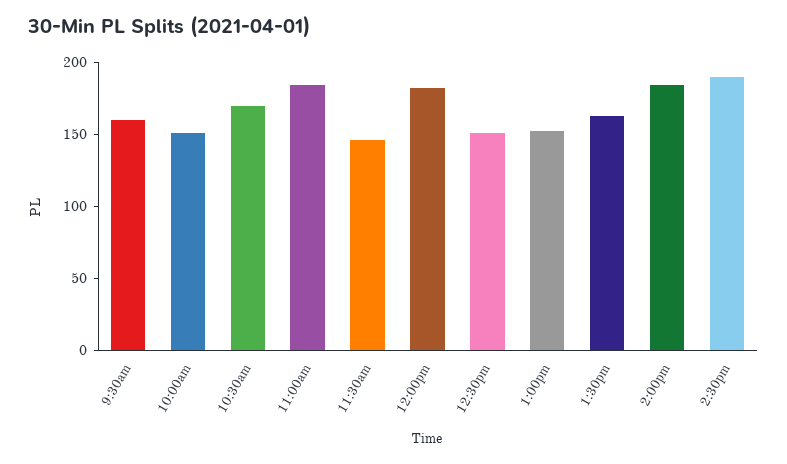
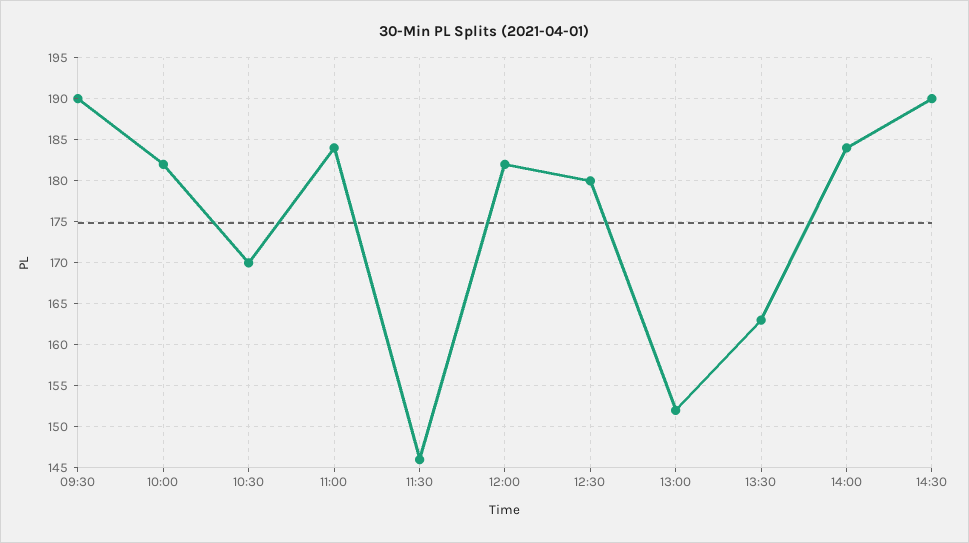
9:30am: 160 -> 190
10:00am: 150 -> 182
12:30pm: 150 -> 180

